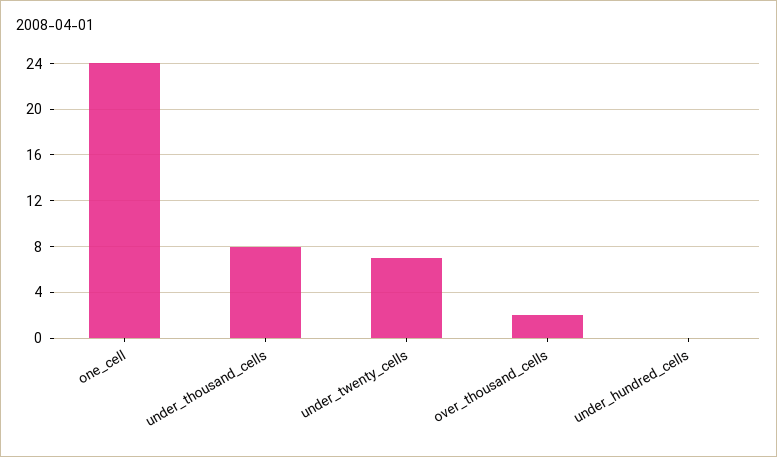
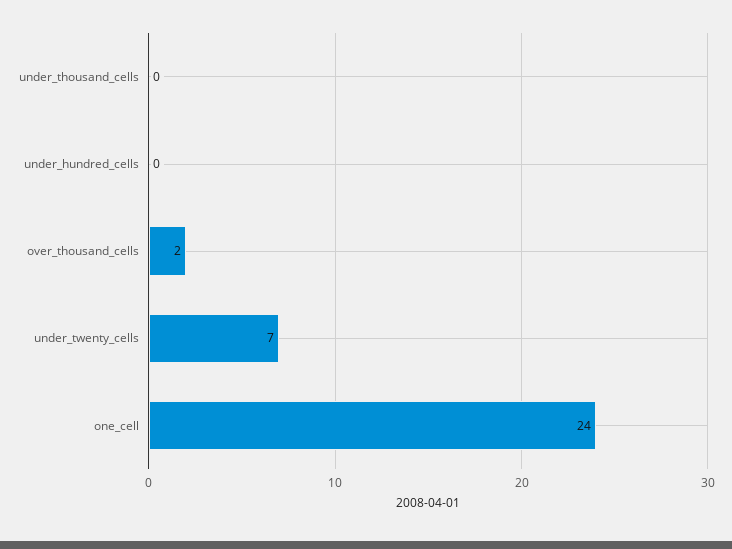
under_thousand_cells: 8 -> 0

